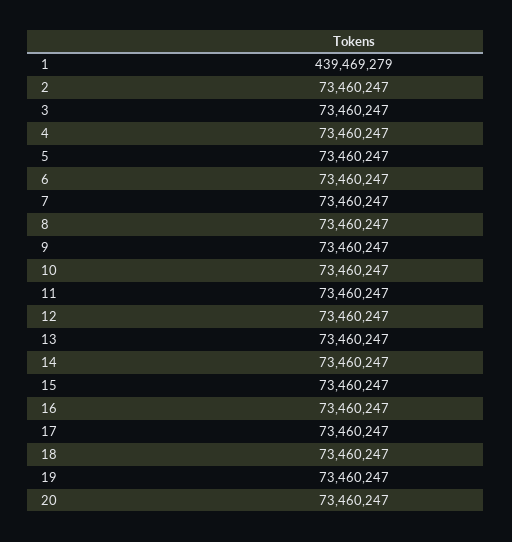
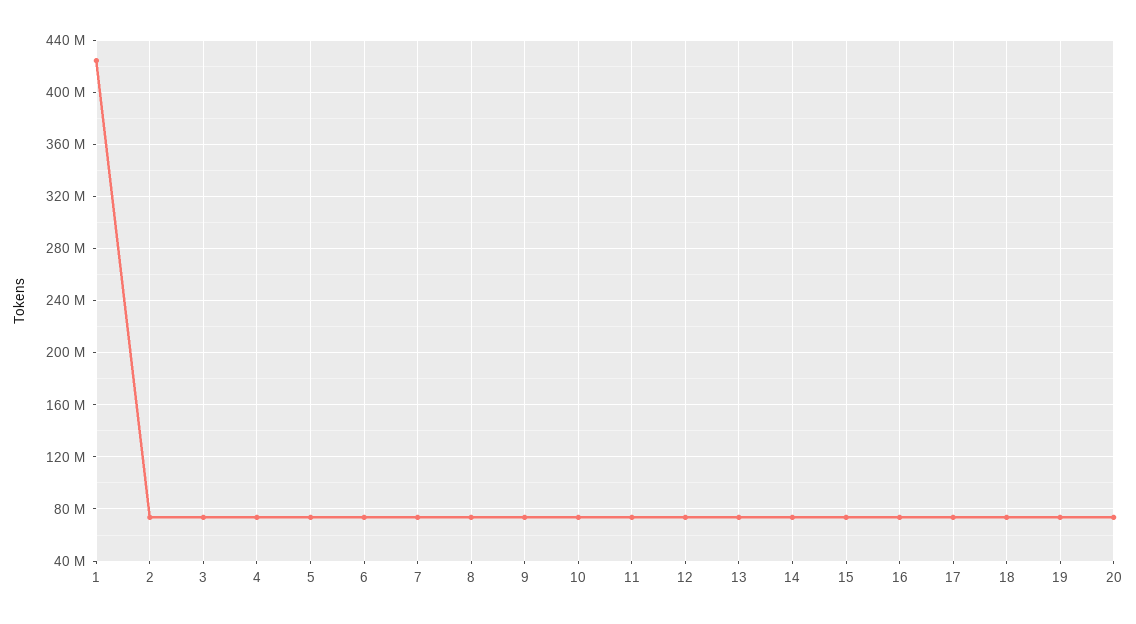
1: 439469279 -> 425000000

